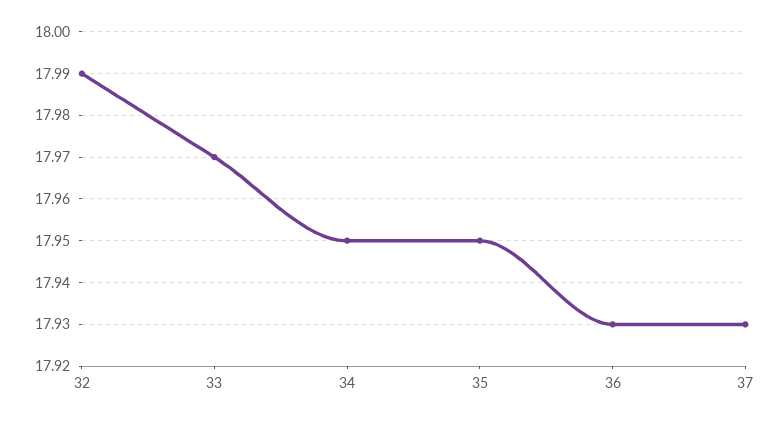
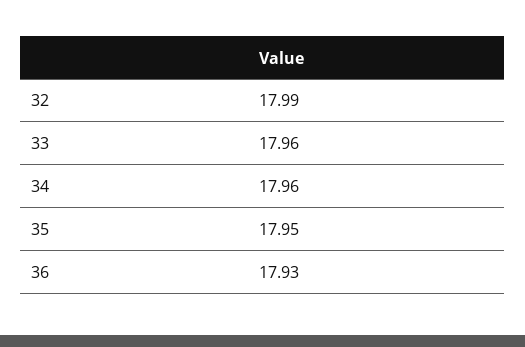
33: 17.97 -> 17.96
34: 17.95 -> 17.96
37: 17.93 -> none

